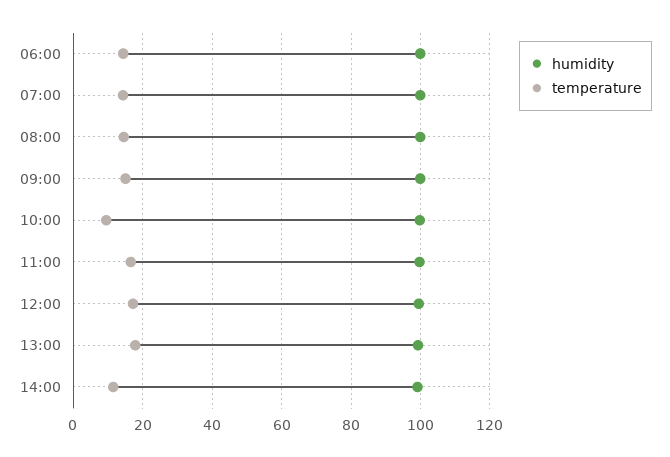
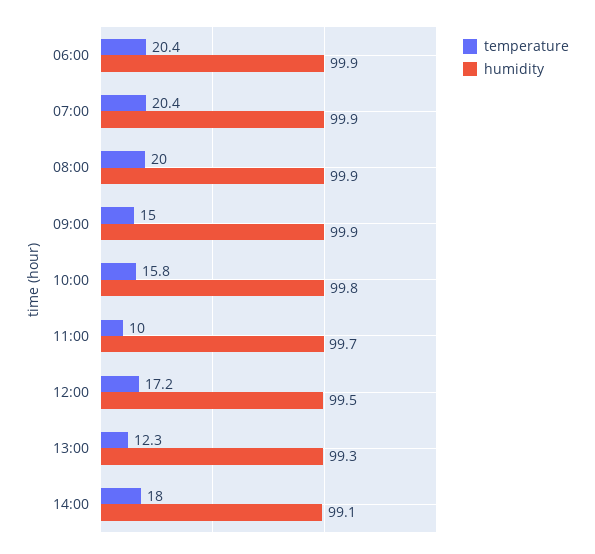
temperature, 06:00: 14 -> 20.4
temperature, 07:00: 14 -> 20.4
temperature, 08:00: 14 -> 20
temperature, 10:00: 10 -> 15.8
temperature, 11:00: 16 -> 10
temperature, 13:00: 18 -> 12.3
temperature, 14:00: 12 -> 18

